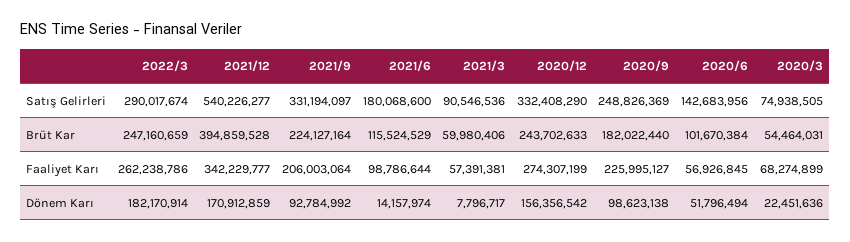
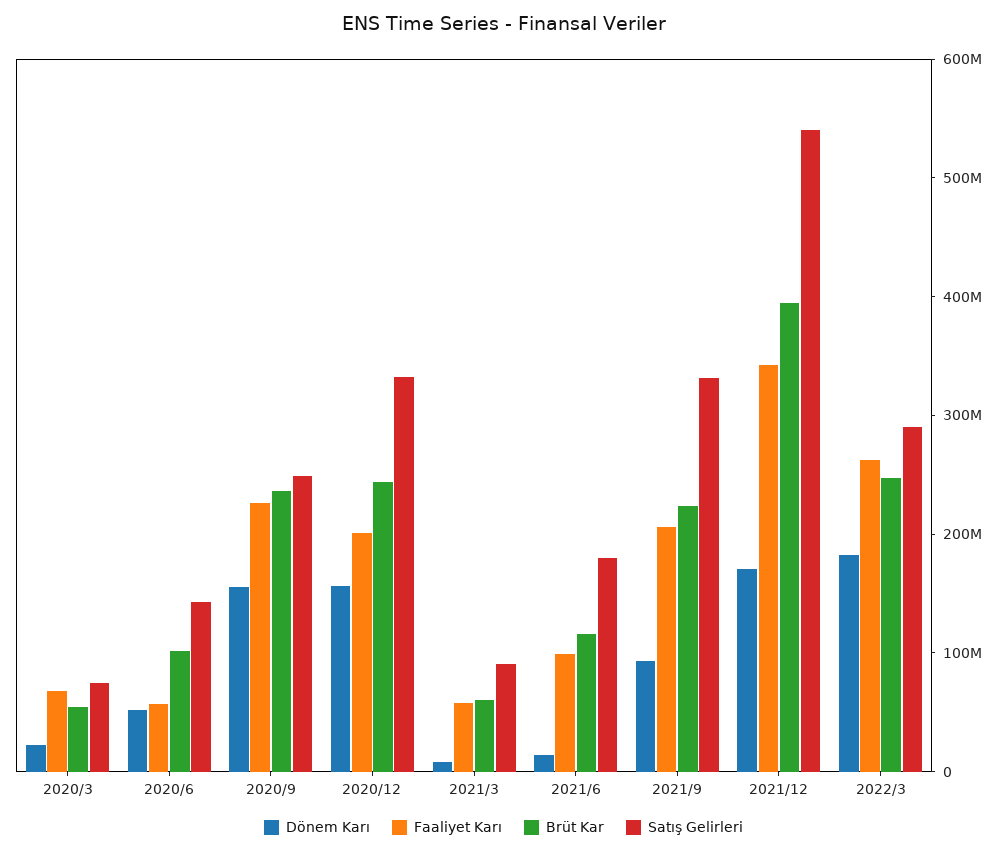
Brüt Kar, 2020/9: 182022440 -> 240000000
Faaliyet Karı, 2020/12: 274307199 -> 200000000
Dönem Karı, 2020/9: 98623138 -> 160000000

